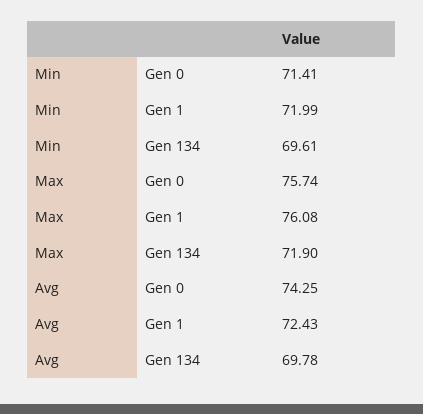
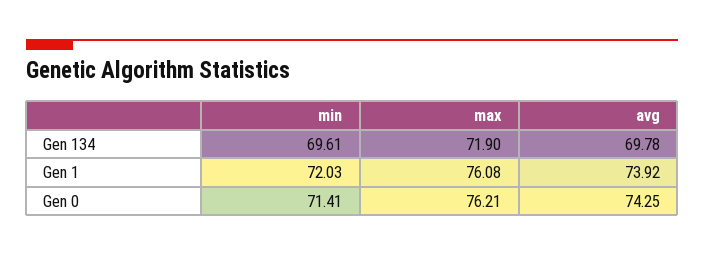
Min, Gen 1: 71.99 -> 72.03
Max, Gen 0: 75.74 -> 76.21
Avg, Gen 1: 72.43 -> 73.92

